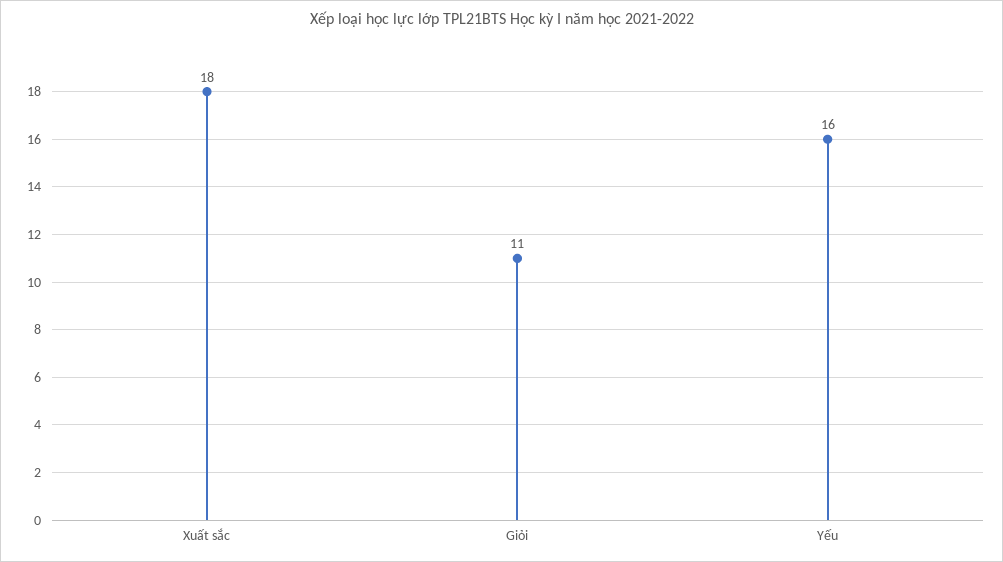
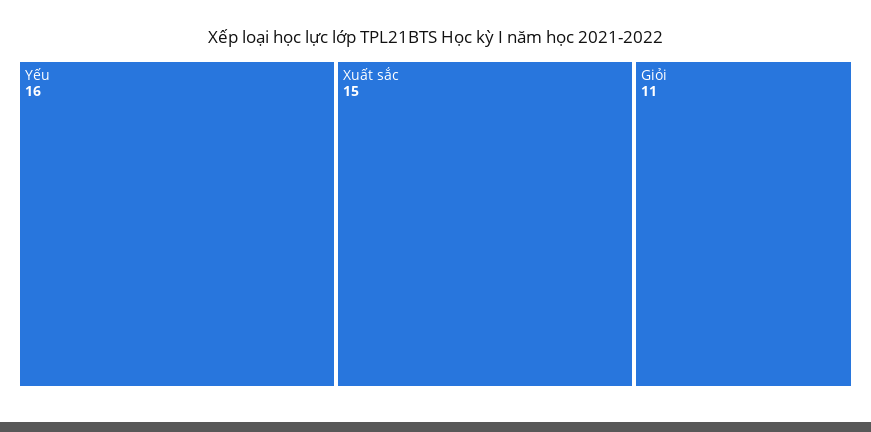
Xuất sắc: 18 -> 15

